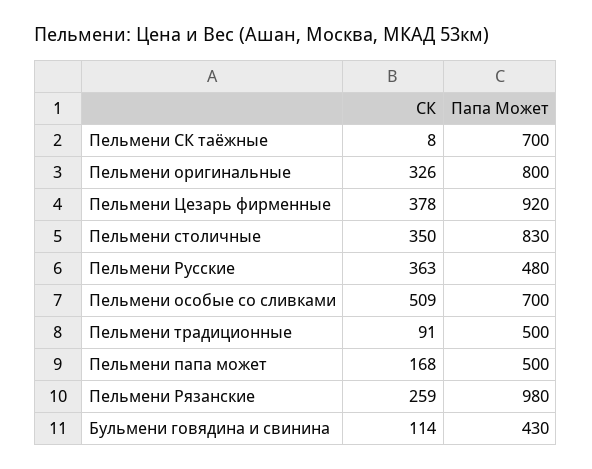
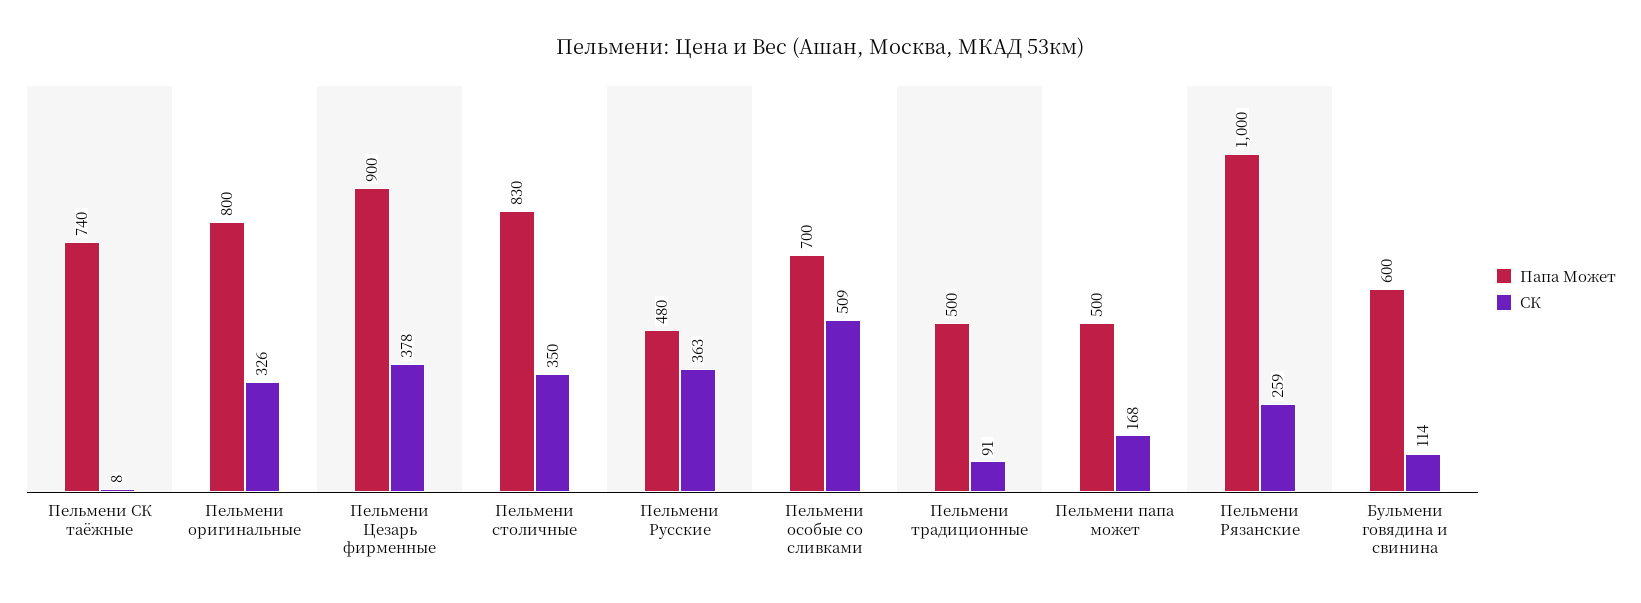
Папа Может, Пельмени СК таёжные: 700 -> 740
Папа Может, Пельмени Цезарь фирменные: 920 -> 900
Папа Может, Пельмени Рязанские: 980 -> 1000
Папа Может, Бульмени говядина и свинина: 430 -> 600

